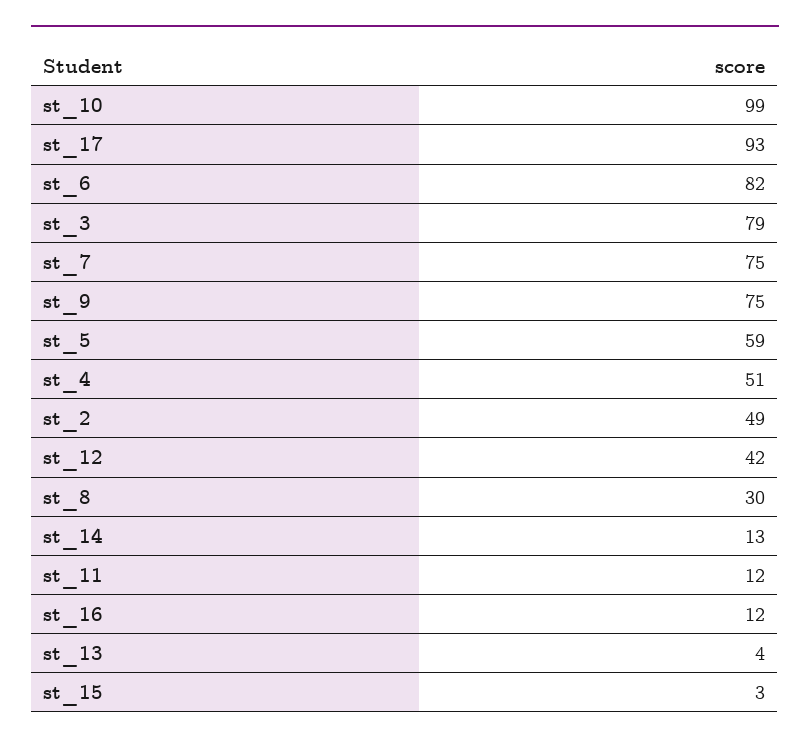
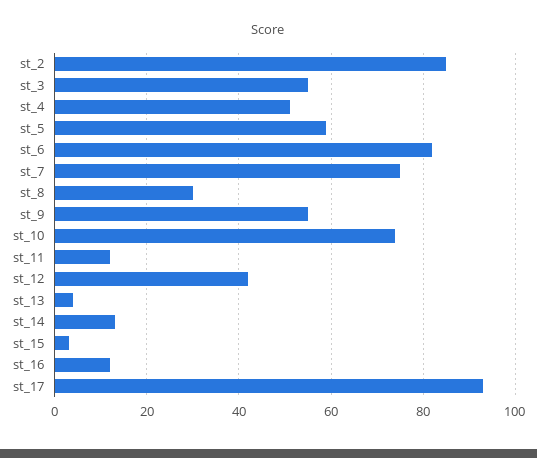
st_10: 99 -> 75
st_3: 79 -> 55
st_9: 75 -> 55
st_2: 49 -> 85

